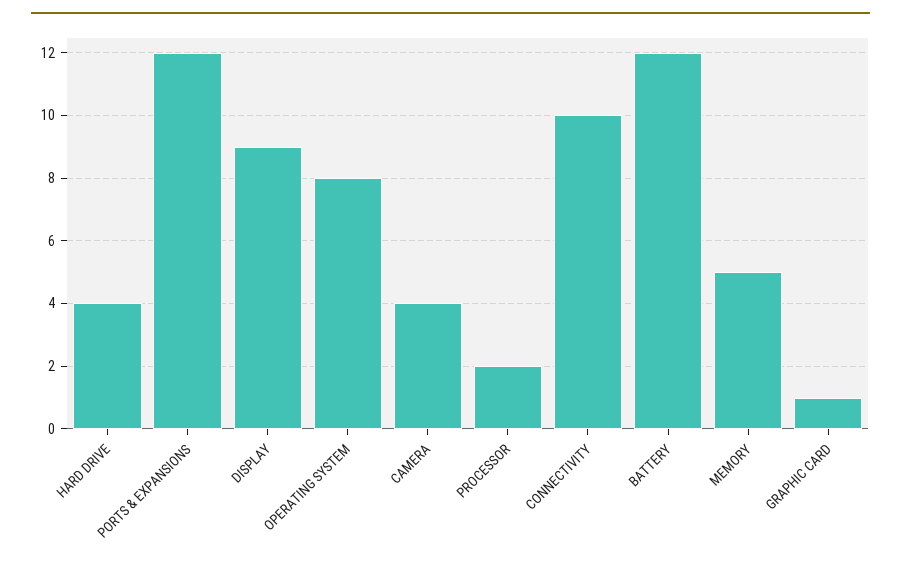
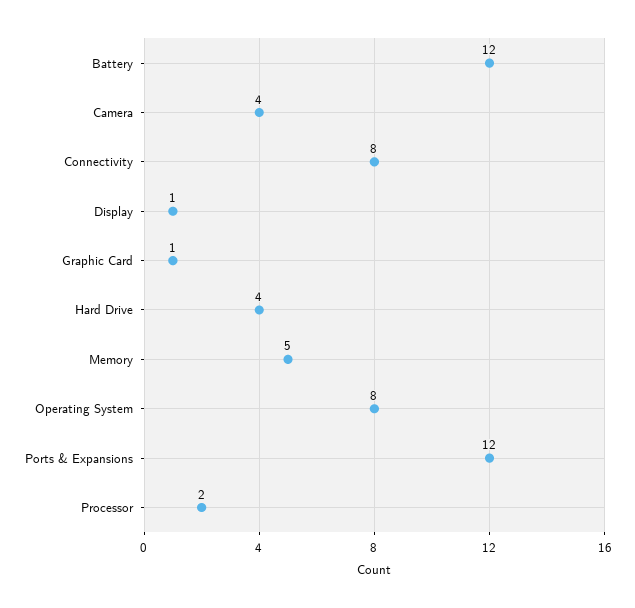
DISPLAY: 9 -> 1
CONNECTIVITY: 10 -> 8

